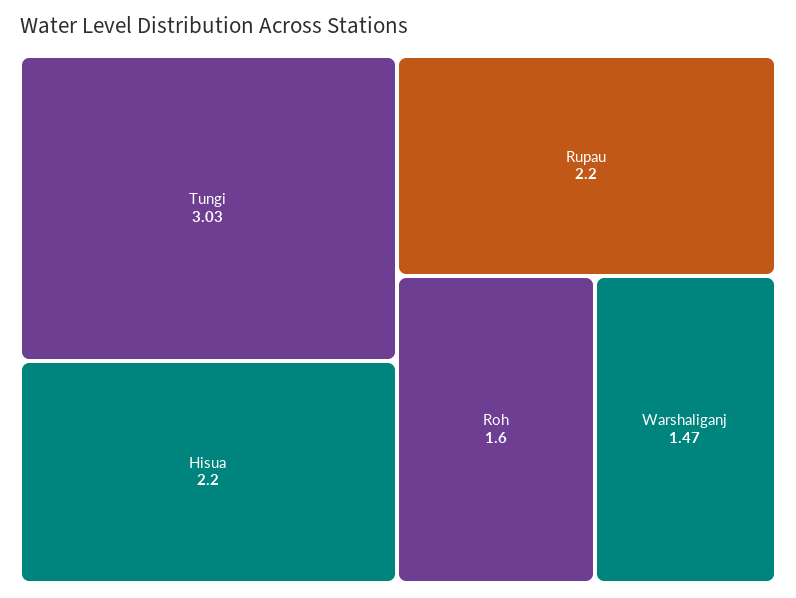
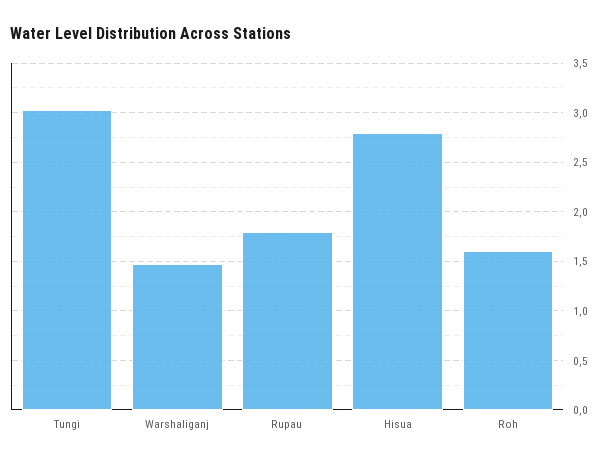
Hisua: 2.2 -> 2.8
Rupau: 2.2 -> 1.8

